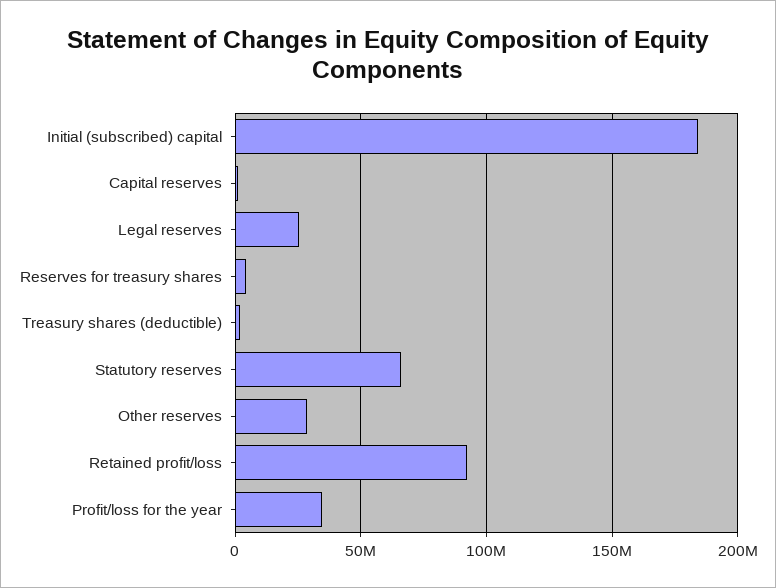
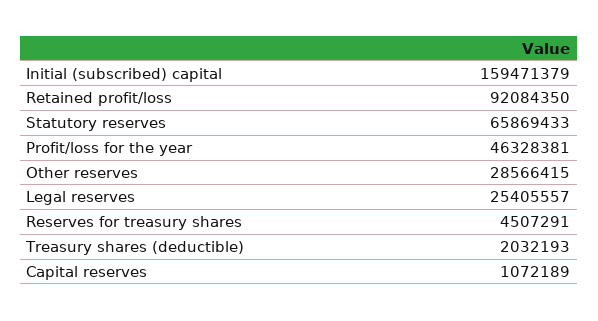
Initial (subscribed) capital: 185000000 -> 159471379
Profit/loss for the year: 35000000 -> 46328381

